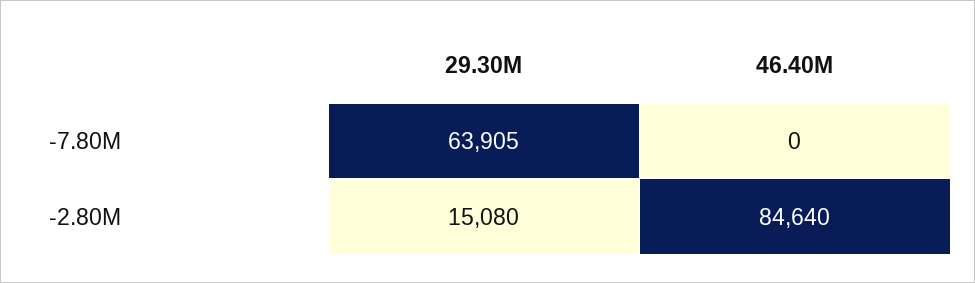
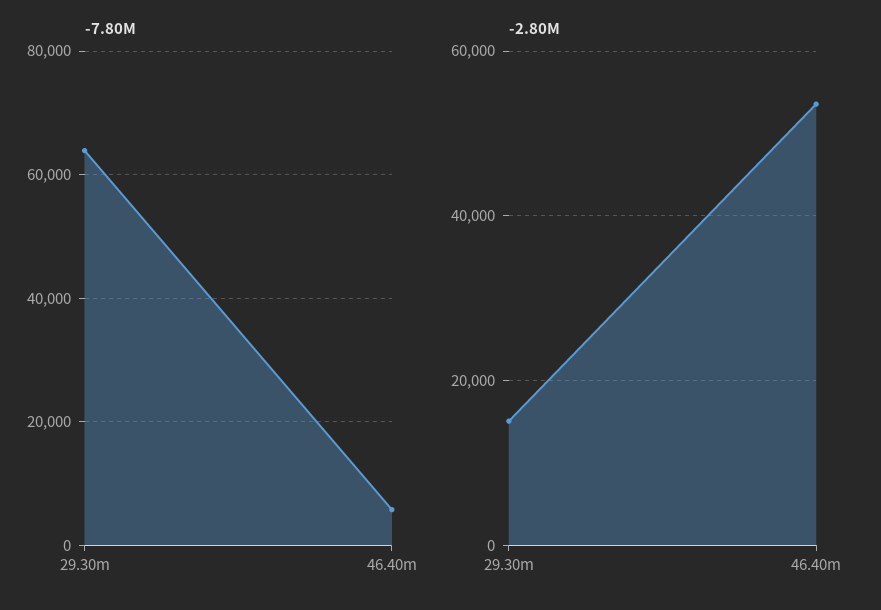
-7.80M, 46.40M: 0 -> 6000
-2.80M, 46.40M: 84640 -> 54000

